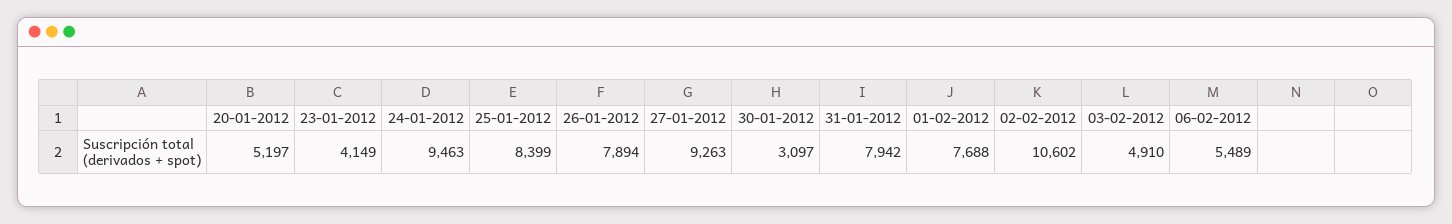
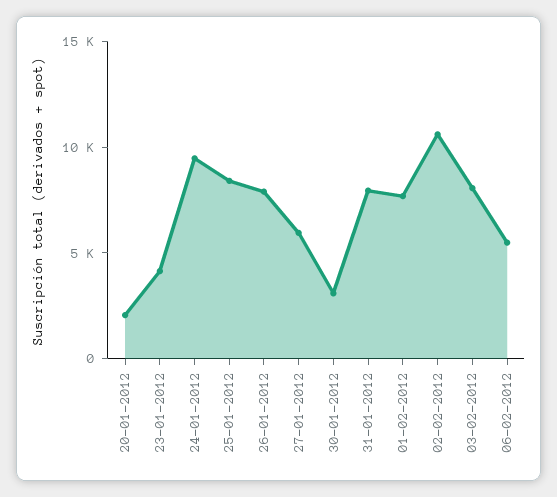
20-01-2012: 5197 -> 2000
27-01-2012: 9263 -> 6000
03-02-2012: 4910 -> 8000

